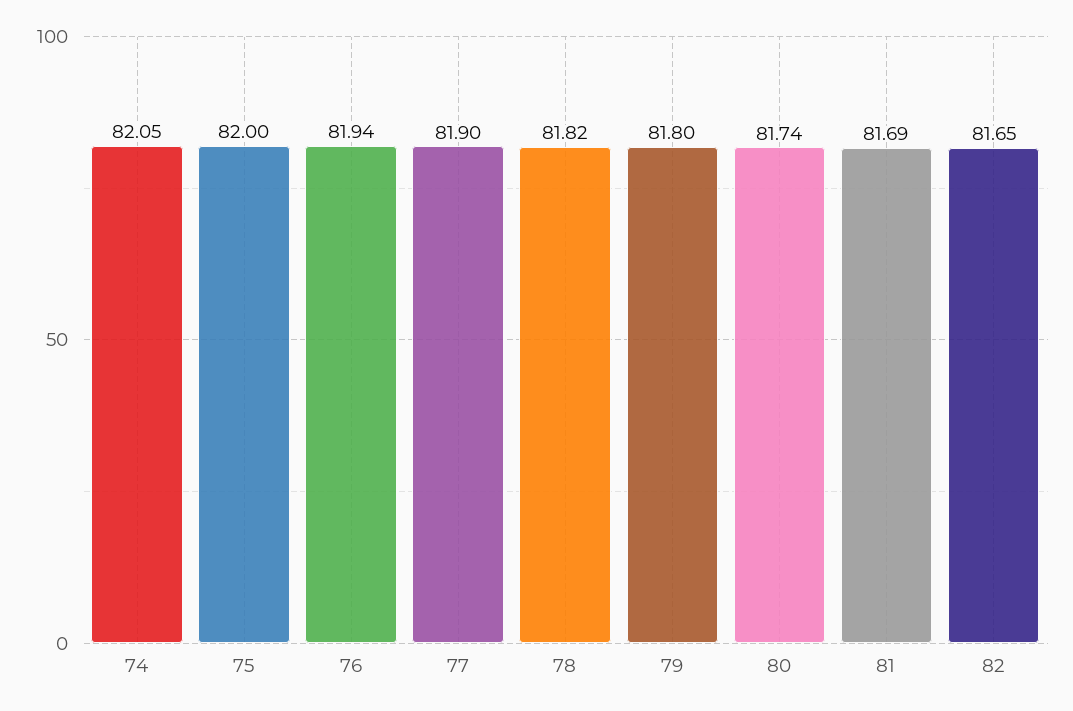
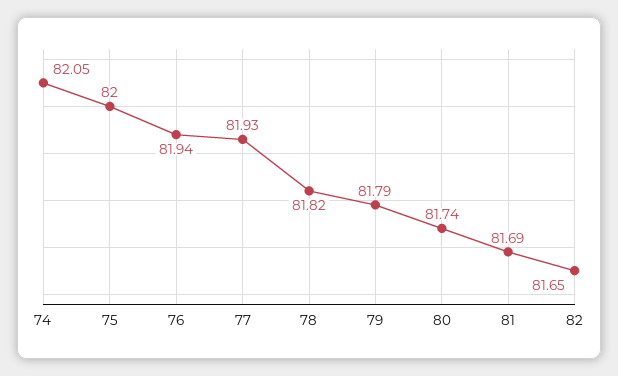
77: 81.9 -> 81.93
79: 81.8 -> 81.79

